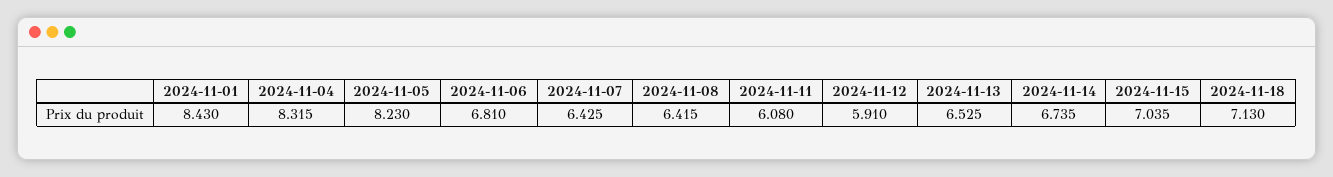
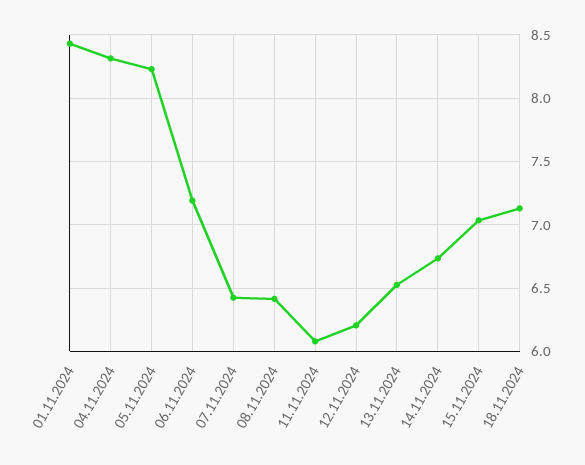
2024-11-06: 6.81 -> 7.2
2024-11-12: 5.91 -> 6.2

